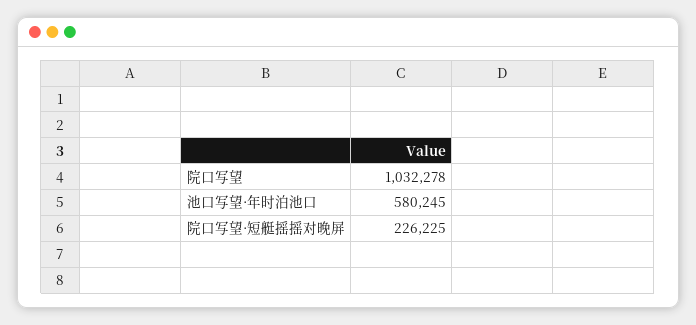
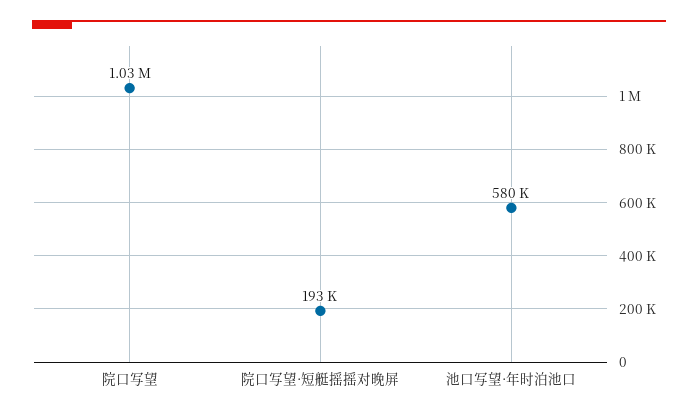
院口写望·短艇摇摇对晚屏: 226225 -> 193000

